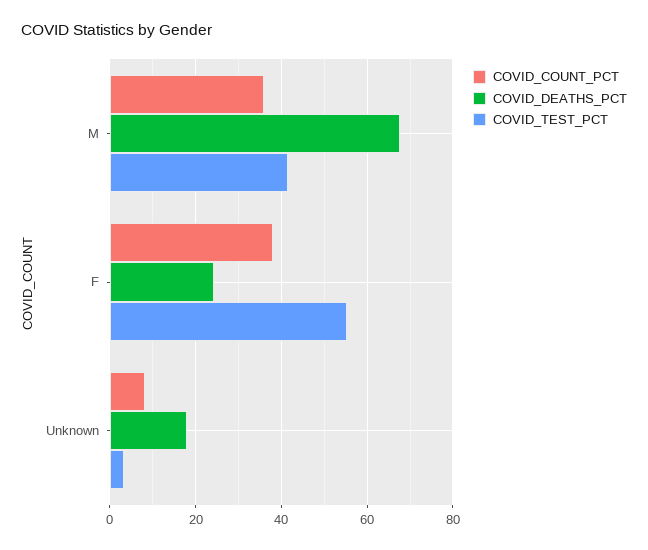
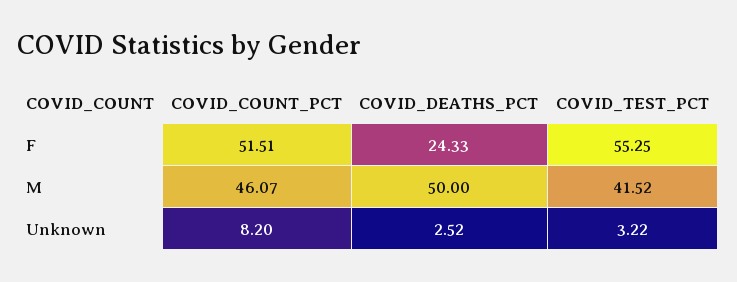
COVID_COUNT_PCT, M: 36 -> 46.07
COVID_DEATHS_PCT, M: 68 -> 50
COVID_COUNT_PCT, F: 38 -> 51.51
COVID_DEATHS_PCT, Unknown: 18 -> 2.52

